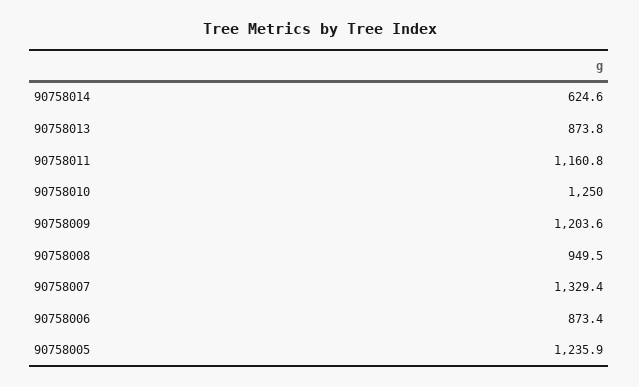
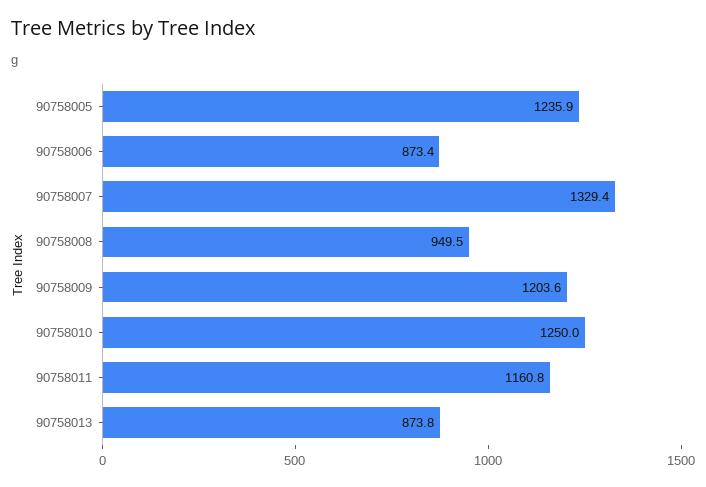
90758014: 624.6 -> none

